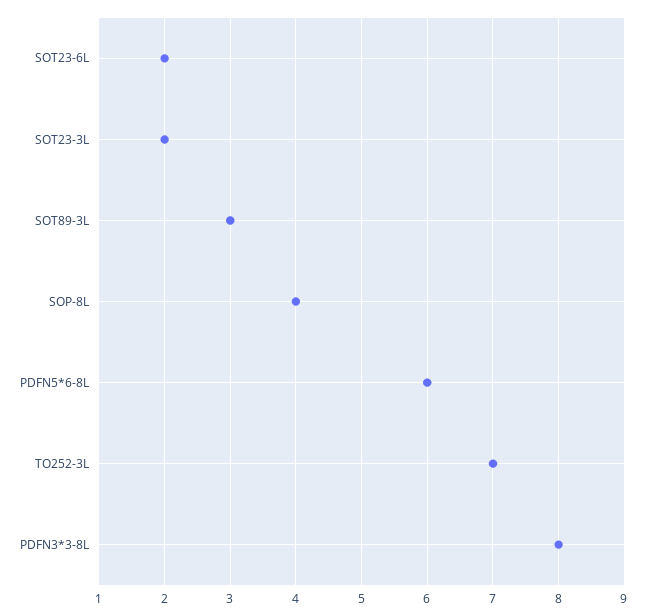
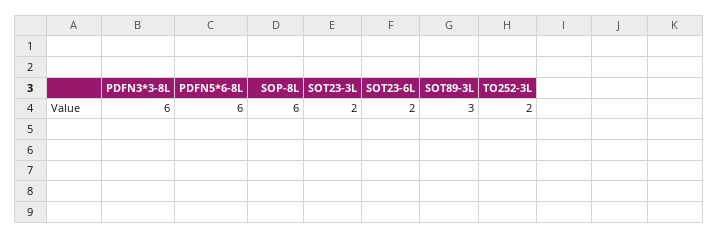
SOP-8L: 4 -> 6
TO252-3L: 7 -> 2
PDFN3*3-8L: 8 -> 6

